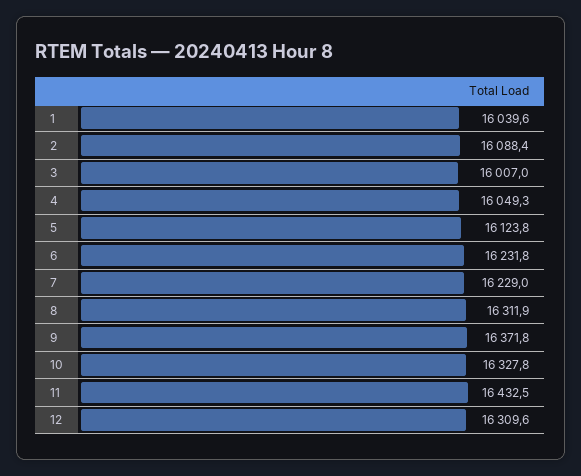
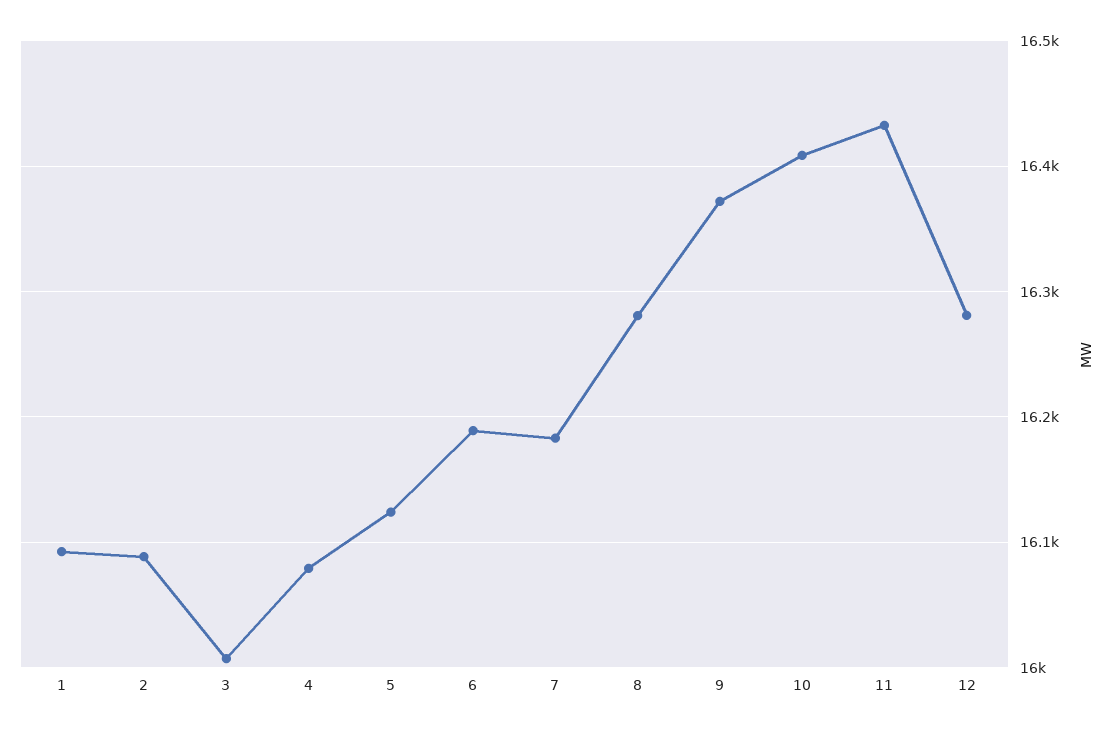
1: 16039.6 -> 16090
4: 16049.3 -> 16080
6: 16231.8 -> 16190
7: 16229 -> 16180
8: 16311.9 -> 16280
10: 16327.8 -> 16410
12: 16309.6 -> 16280

